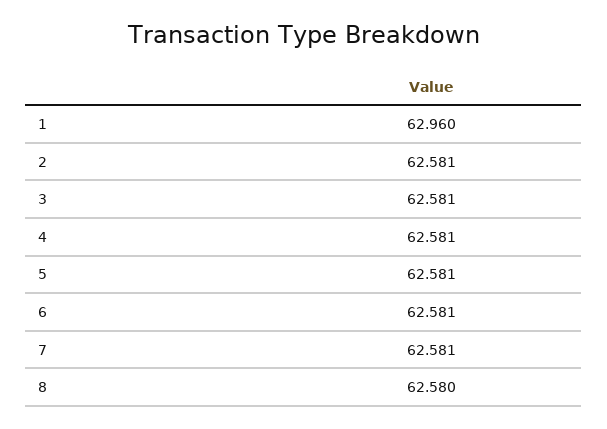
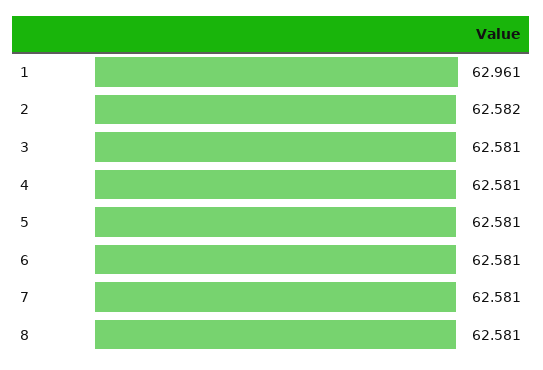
1: 62.96 -> 62.961
2: 62.581 -> 62.582
8: 62.58 -> 62.581

